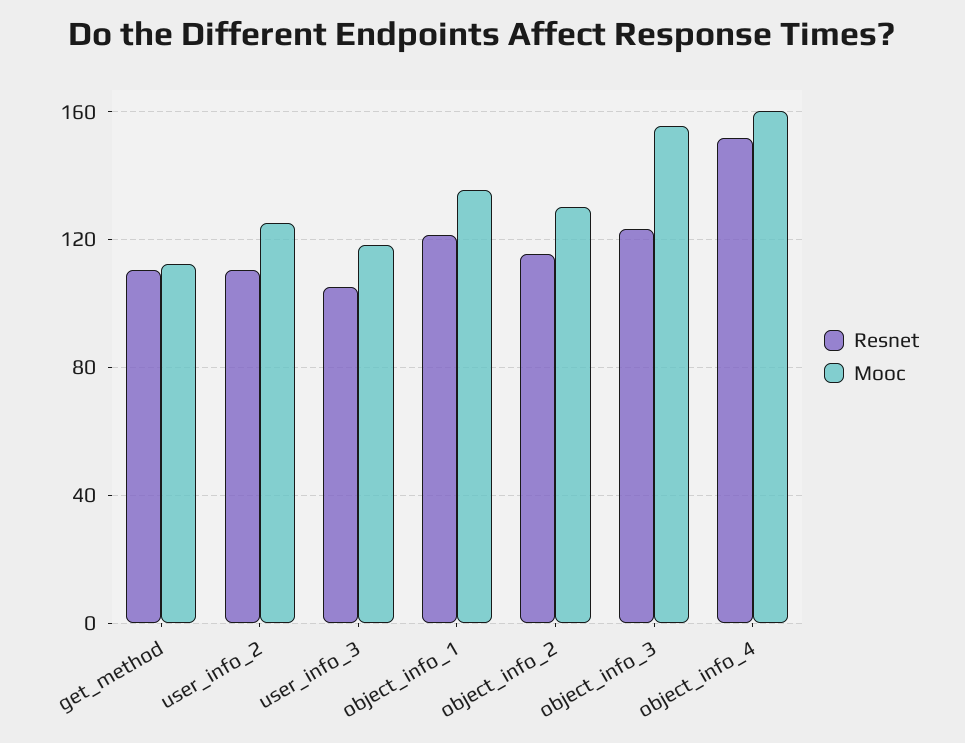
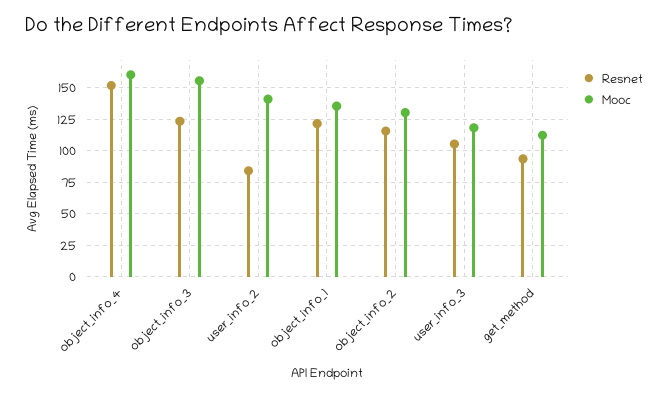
Resnet, get_method: 110 -> 95
Resnet, user_info_2: 110 -> 85
Mooc, user_info_2: 125 -> 140

